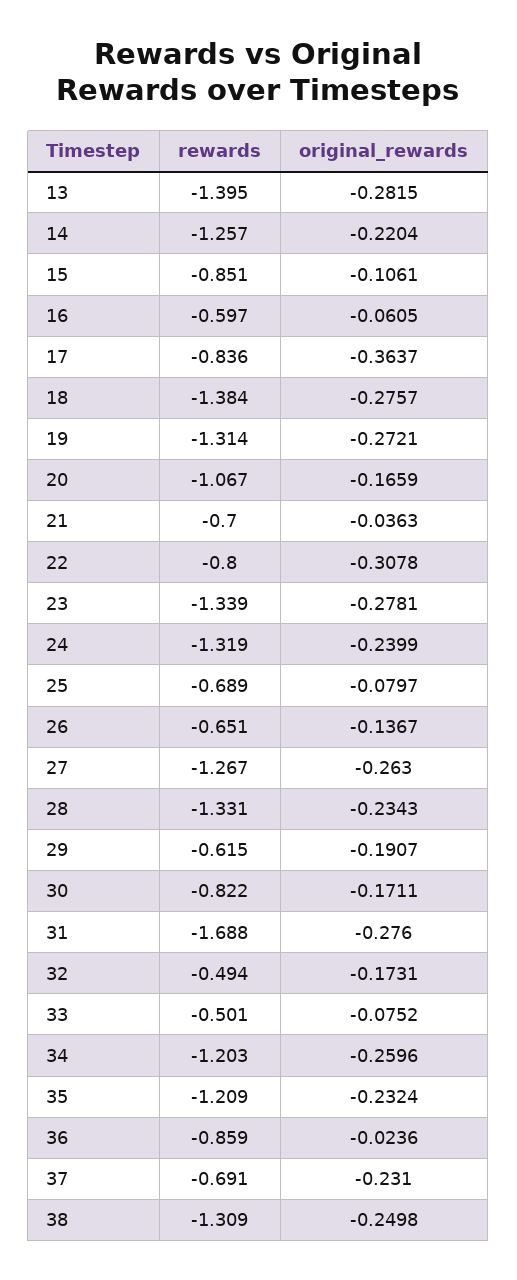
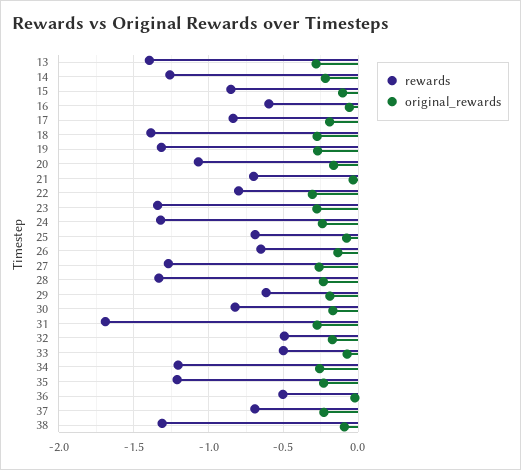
original_rewards, 17: -0.3637 -> -0.2
rewards, 36: -0.859 -> -0.5
original_rewards, 38: -0.2498 -> -0.1

